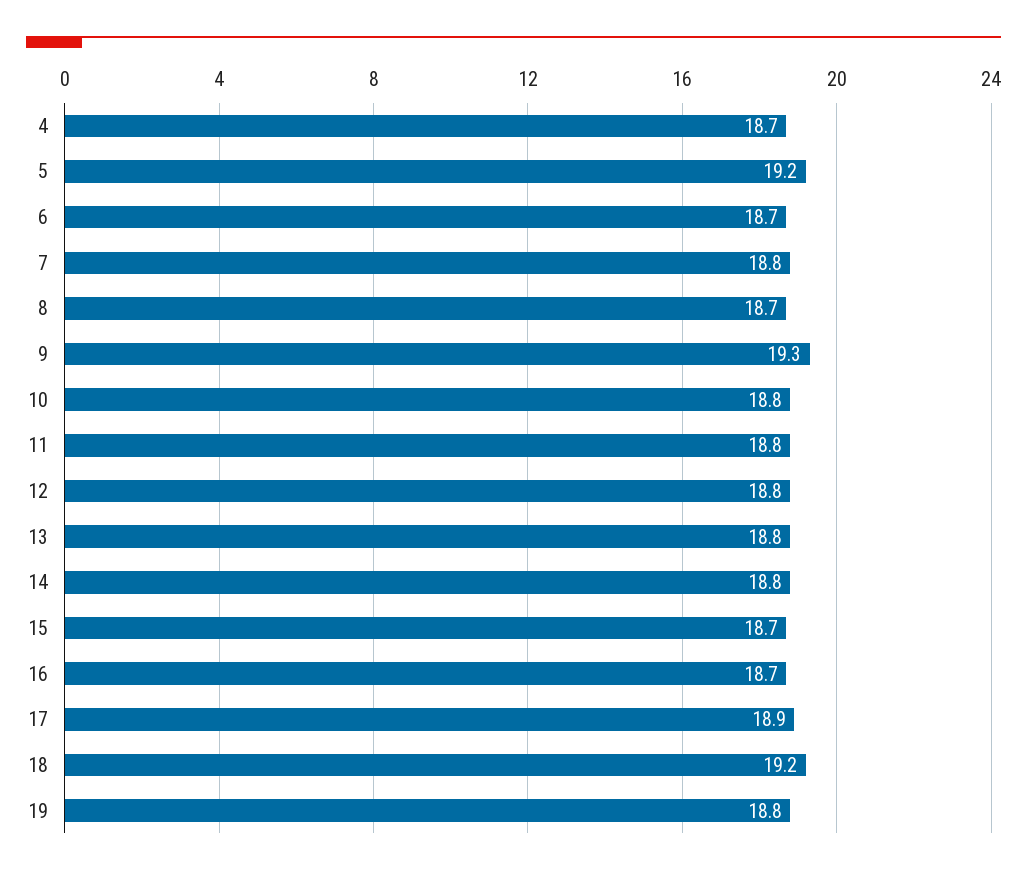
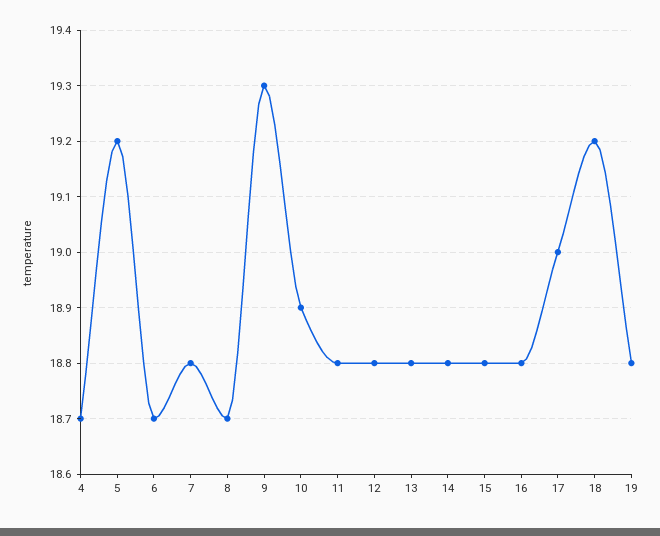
10: 18.8 -> 18.9
15: 18.7 -> 18.8
16: 18.7 -> 18.8
17: 18.9 -> 19

